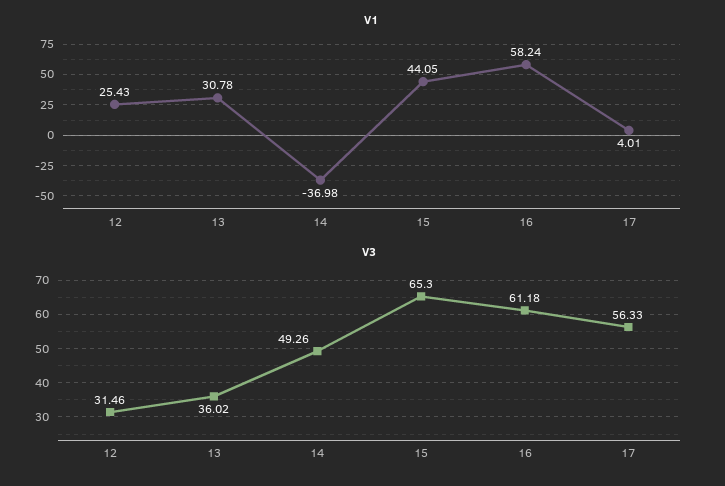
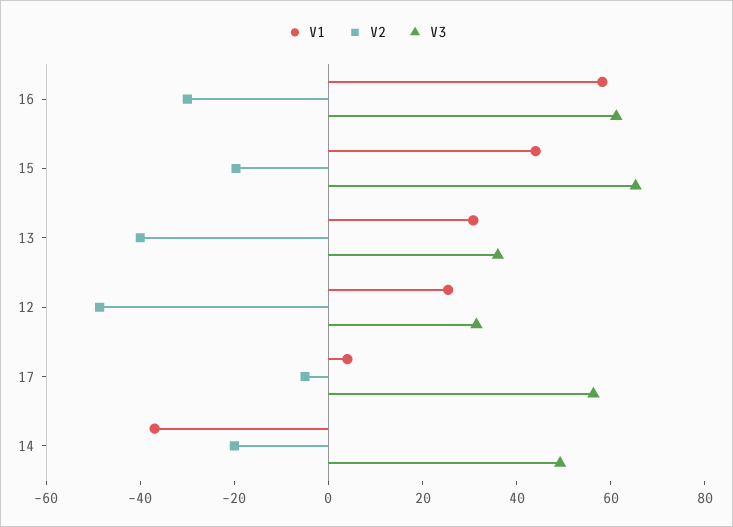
V2, 16: none -> -30
V2, 15: none -> -20
V2, 13: none -> -40
V2, 12: none -> -50
V2, 17: none -> -5
V2, 14: none -> -20

